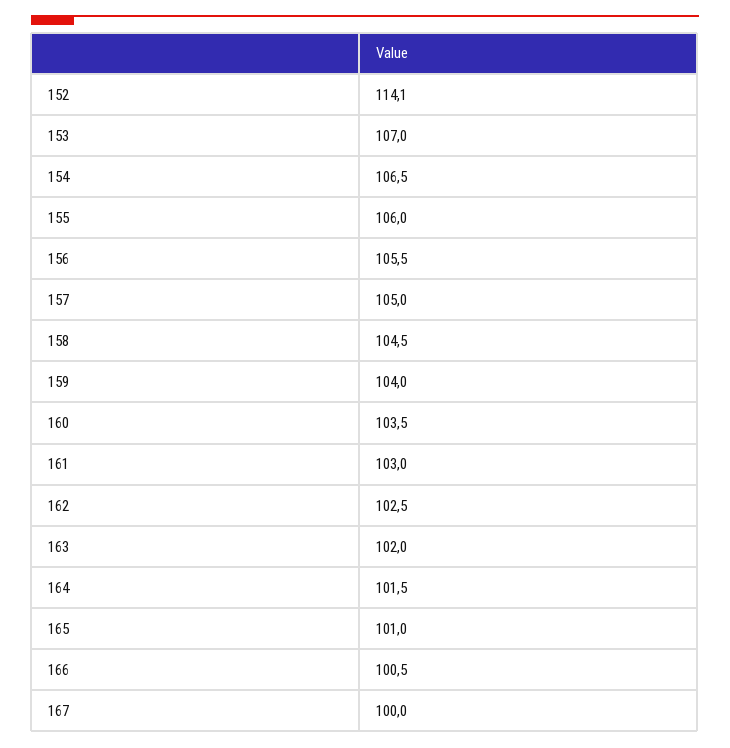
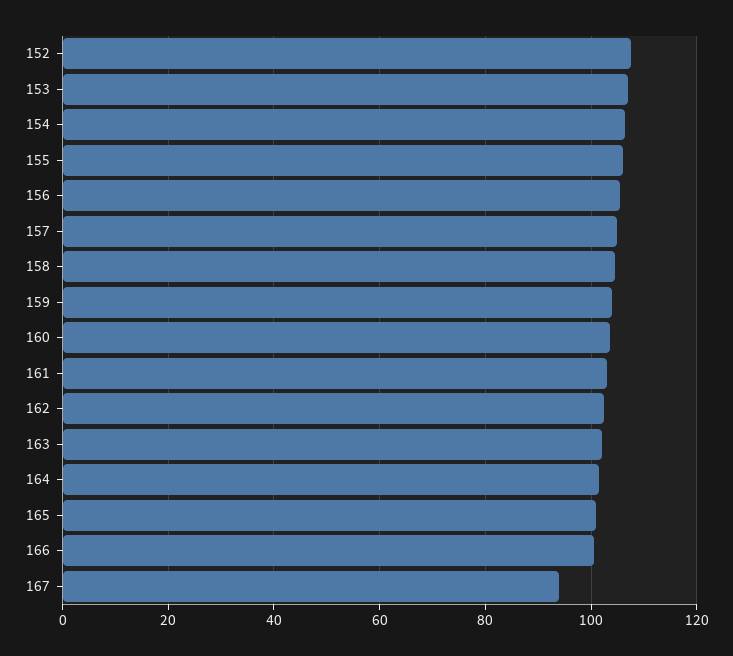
152: 114.1 -> 108
167: 100 -> 94

